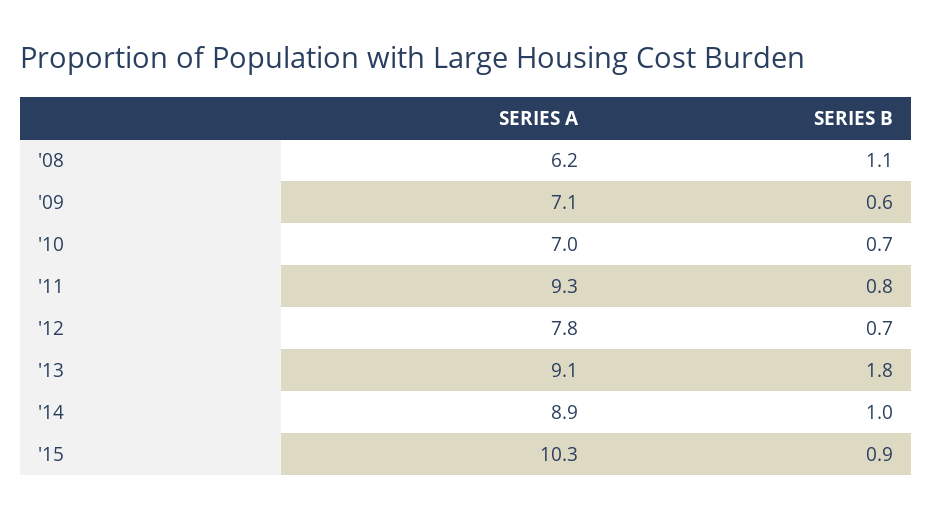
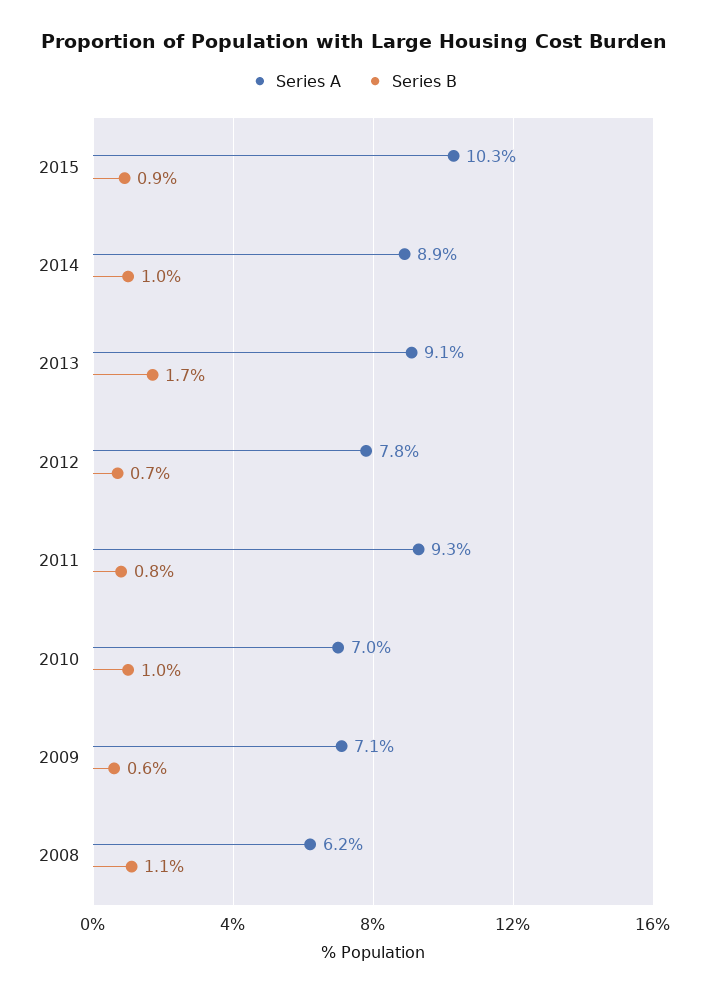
SERIES B, '10: 0.7 -> 1
SERIES B, '13: 1.8 -> 1.7

